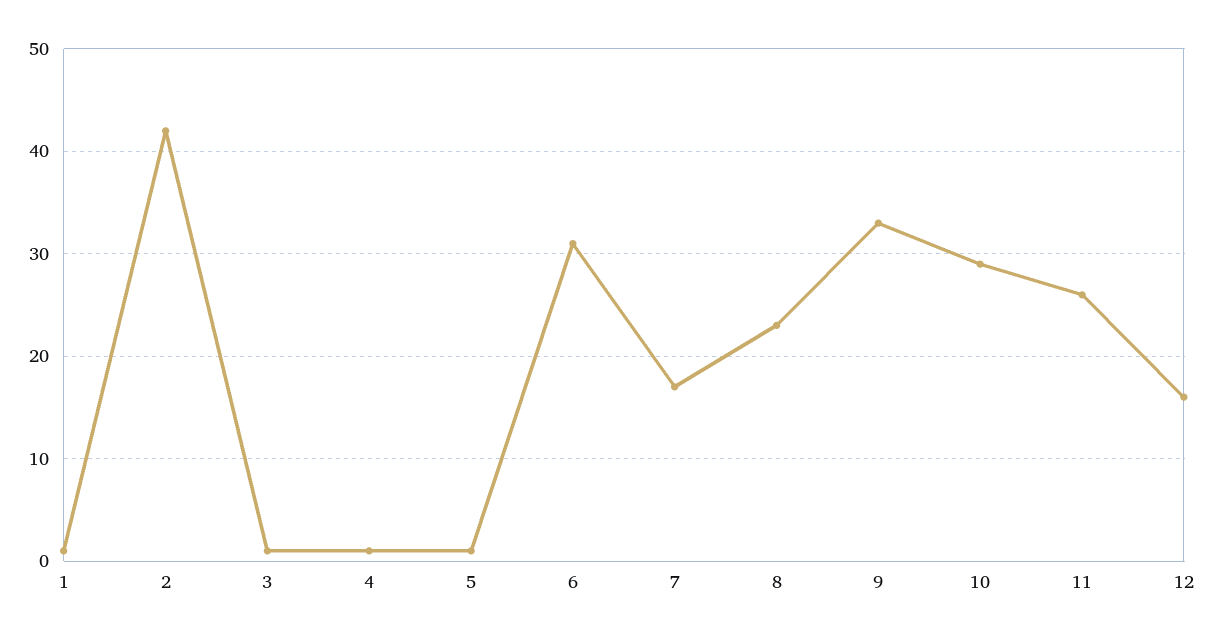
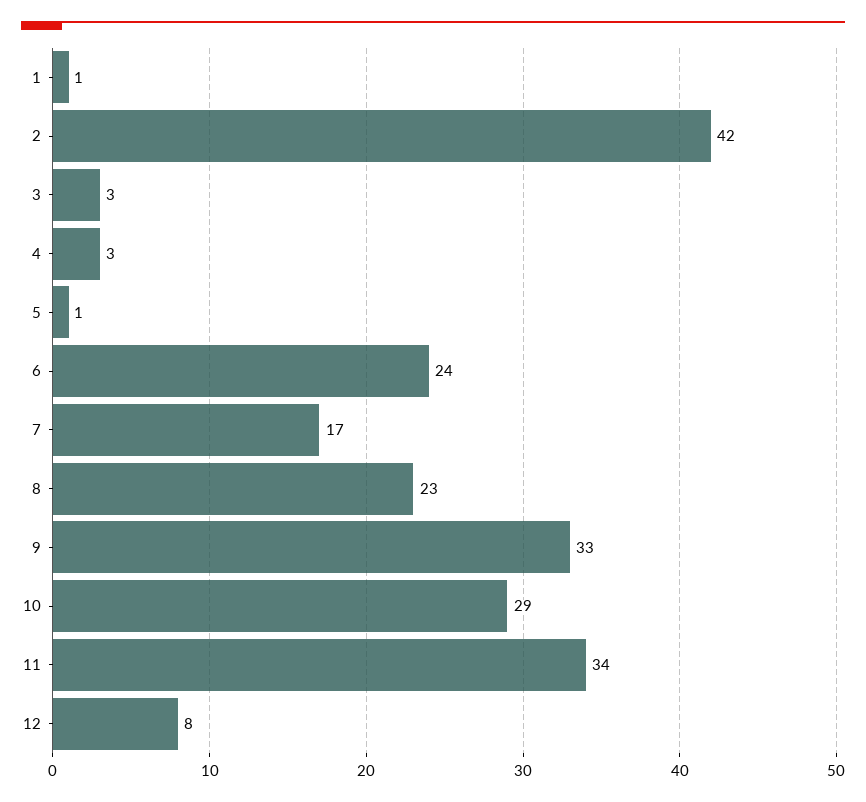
3: 1 -> 3
4: 1 -> 3
6: 31 -> 24
11: 26 -> 34
12: 16 -> 8

